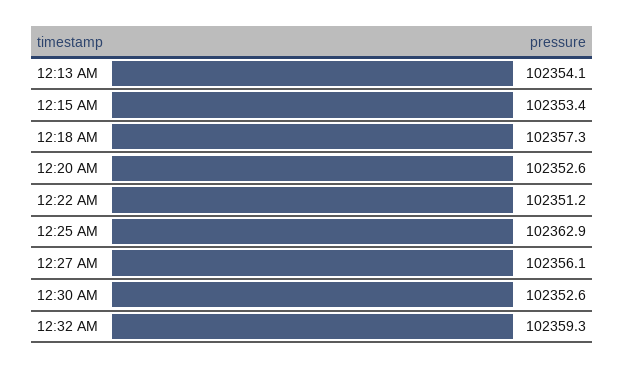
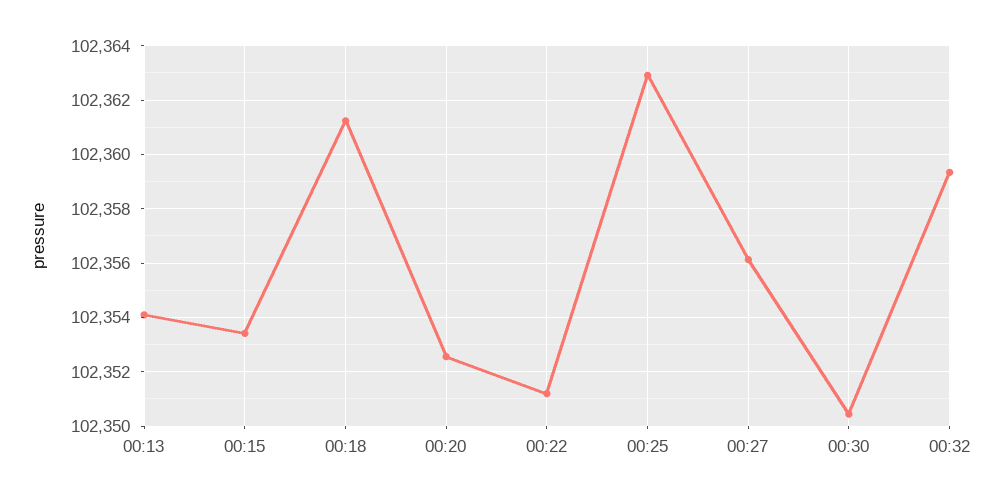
12:18 AM: 102357.3 -> 102361.25
12:30 AM: 102352.6 -> 102350.5

